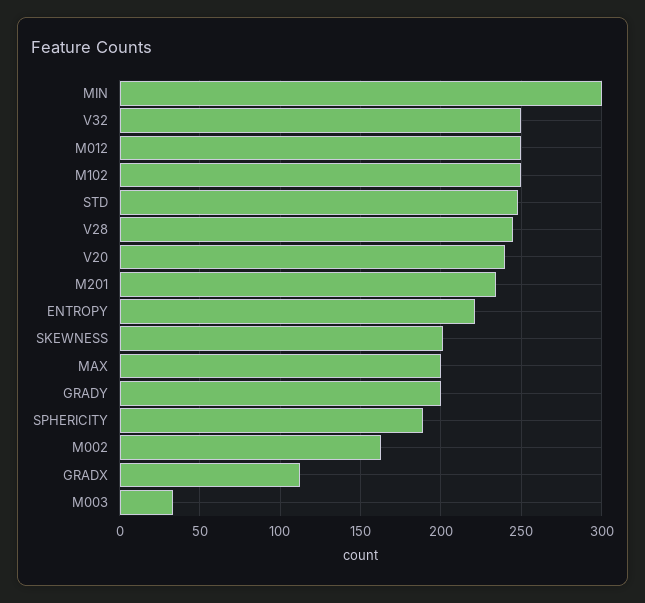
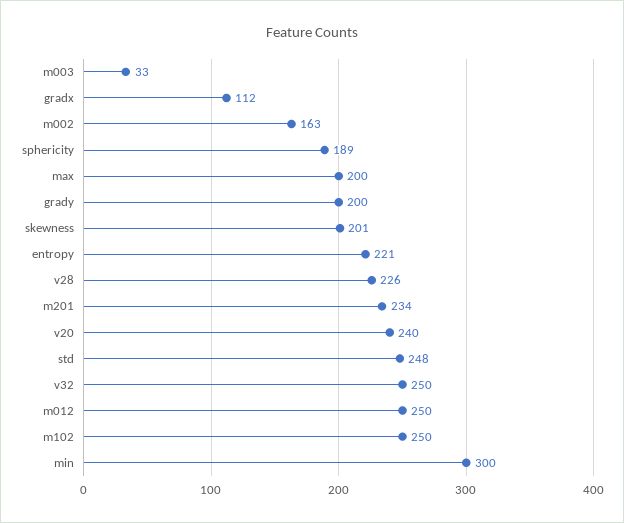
V28: 245 -> 226

